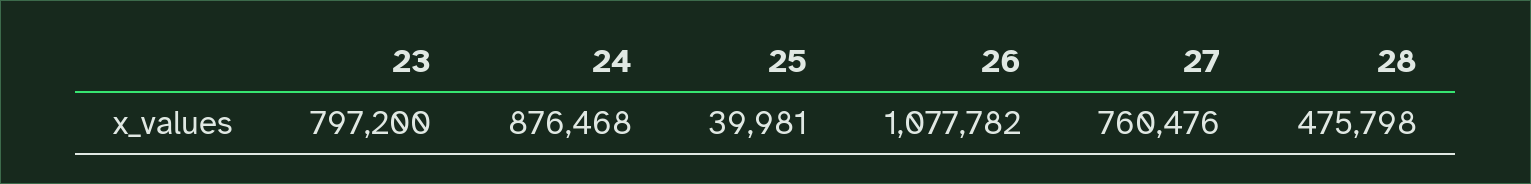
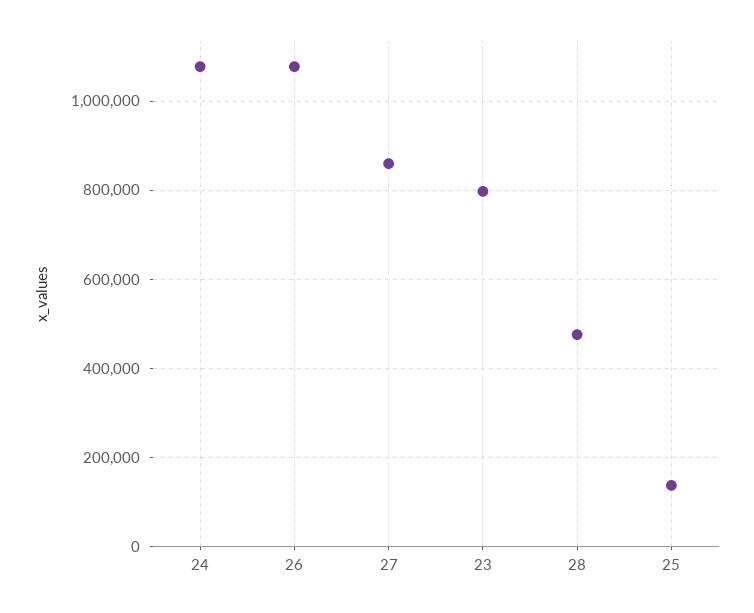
24: 876468 -> 1080000
25: 39981 -> 140000
27: 760476 -> 860000

